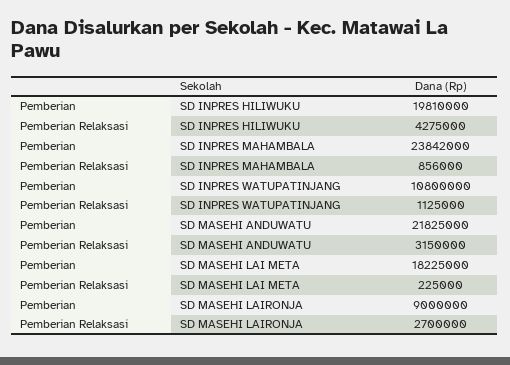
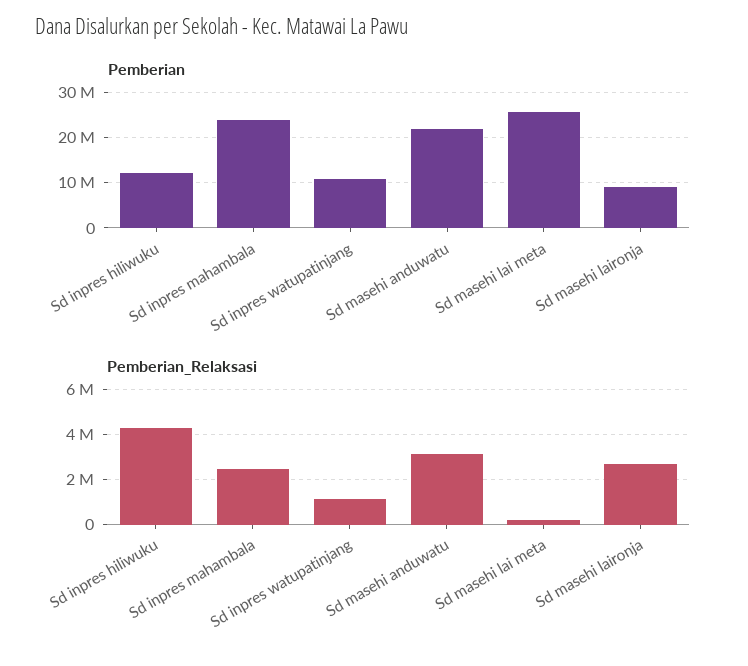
Pemberian, SD INPRES HILIWUKU: 19810000 -> 12000000
Pemberian Relaksasi, SD INPRES MAHAMBALA: 856000 -> 2500000
Pemberian, SD MASEHI LAI META: 18225000 -> 26000000

